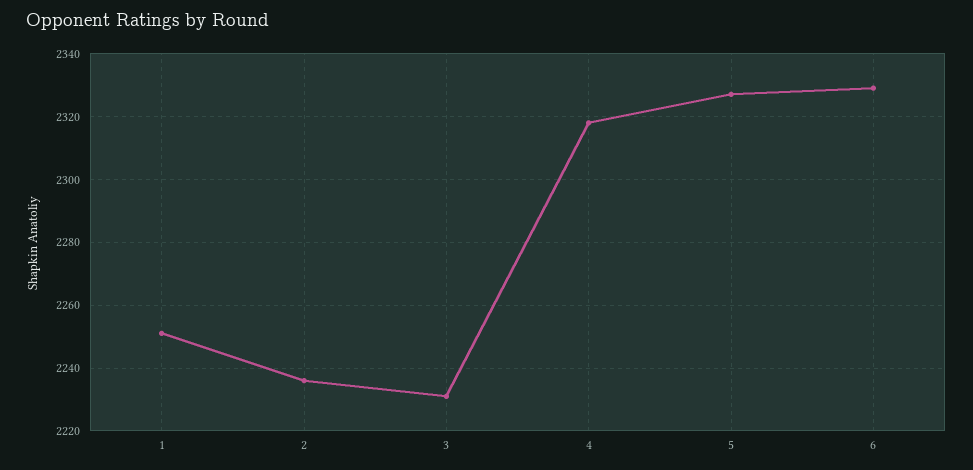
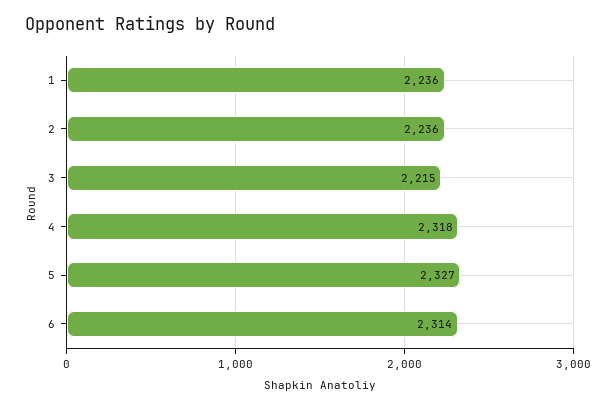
1: 2250 -> 2236
3: 2230 -> 2215
6: 2330 -> 2314

